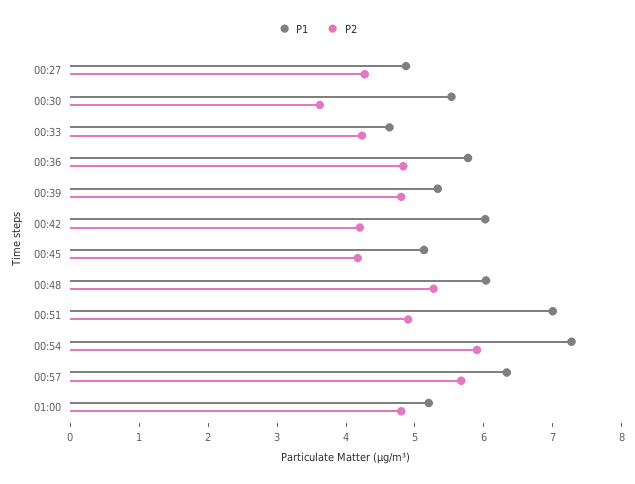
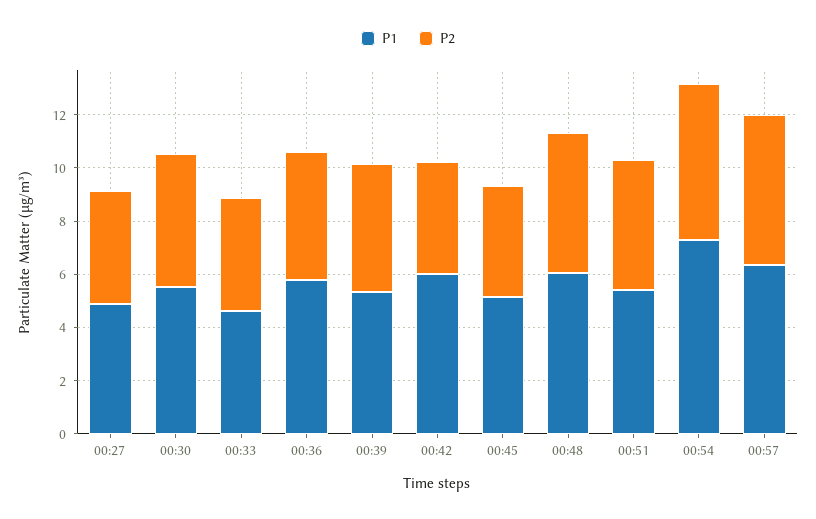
P2, 00:30: 3.6 -> 5
P1, 00:51: 7 -> 5.5
P1, 01:00: 5.2 -> none
P2, 01:00: 4.8 -> none

